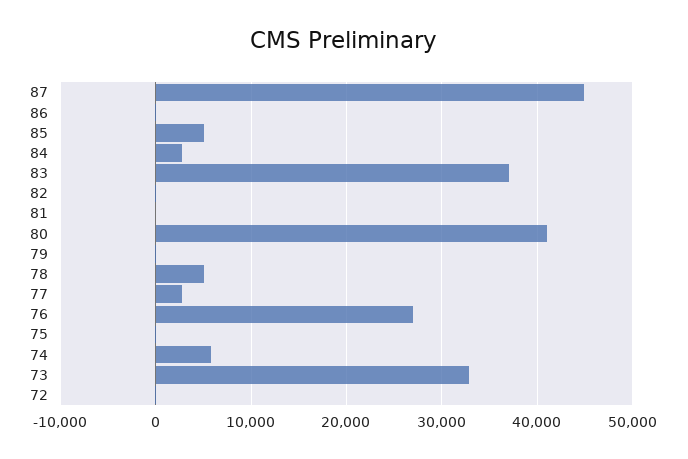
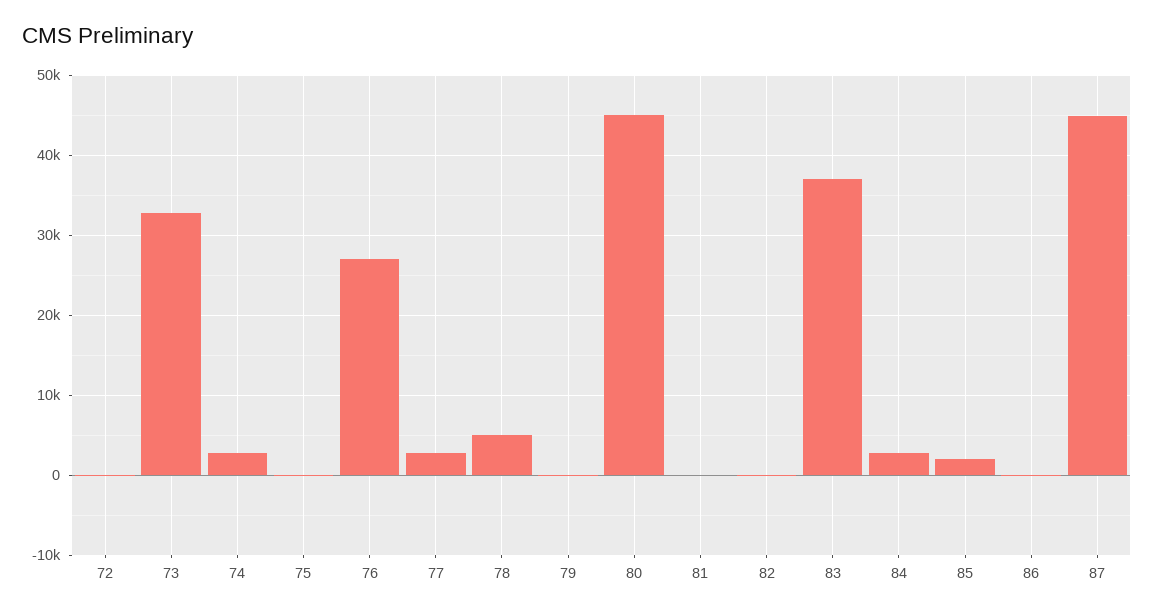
85: 5000 -> 2000
80: 41000 -> 45000
74: 6000 -> 3000

